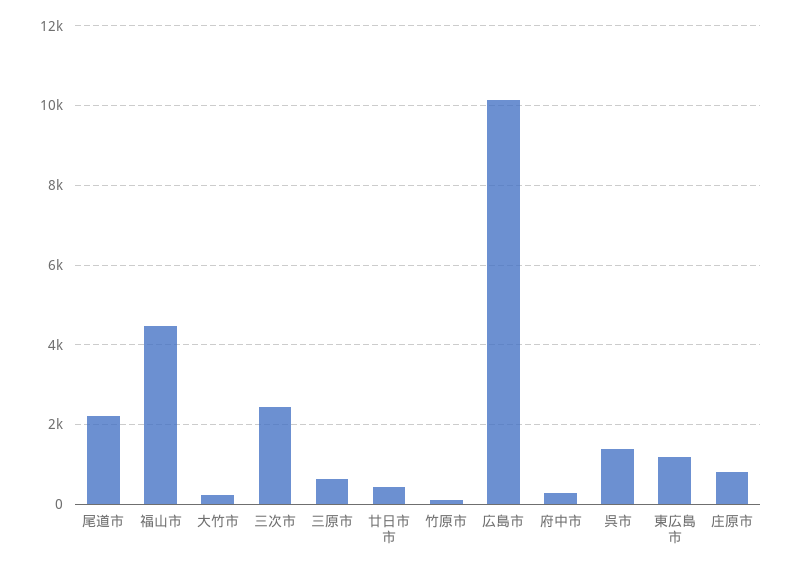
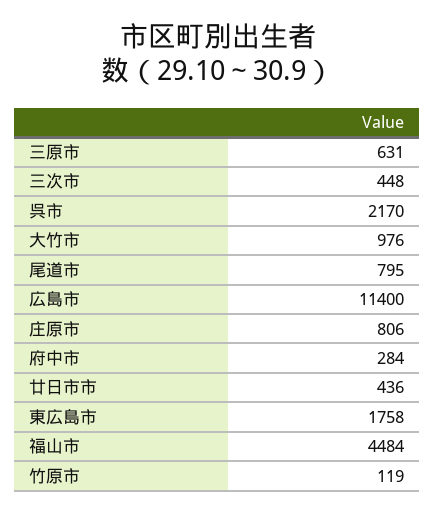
尾道市: 2200 -> 795
大竹市: 200 -> 976
三次市: 2400 -> 448
広島市: 10200 -> 11400
呉市: 1400 -> 2170
東広島市: 1200 -> 1758

